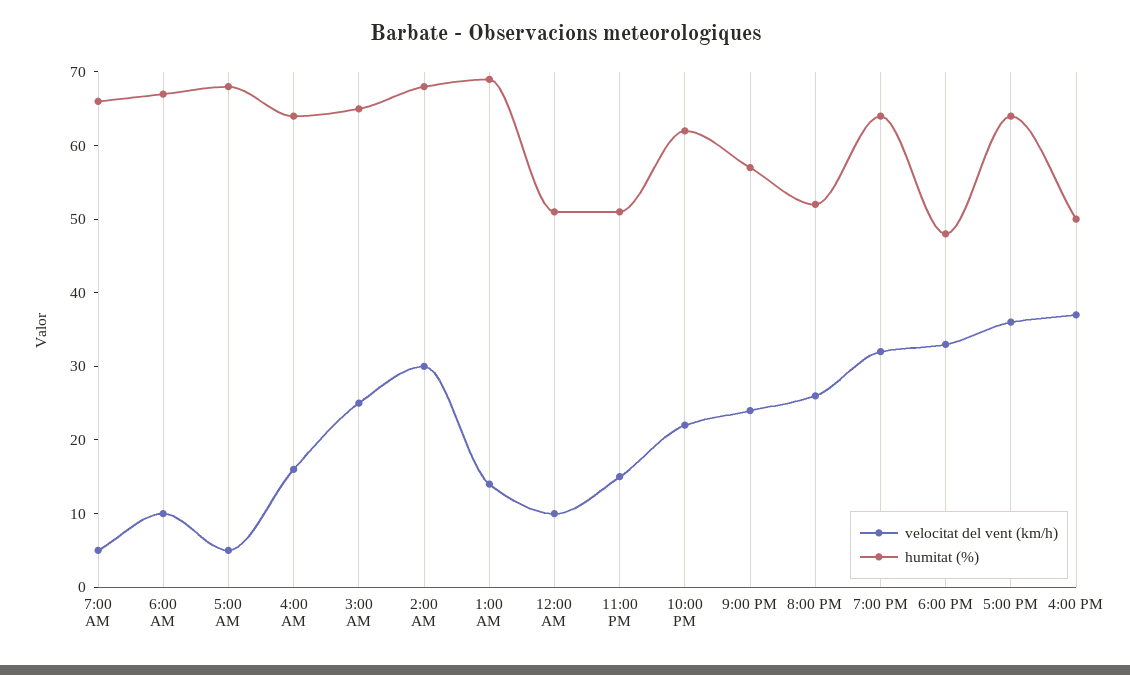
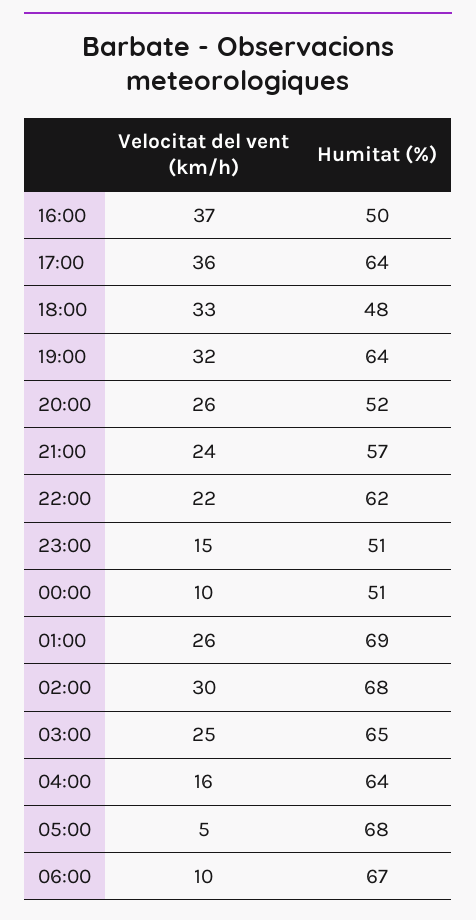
velocitat del vent (km/h), 7:00 AM: 5 -> none
humitat (%), 7:00 AM: 65 -> none
velocitat del vent (km/h), 1:00 AM: 15 -> 26

